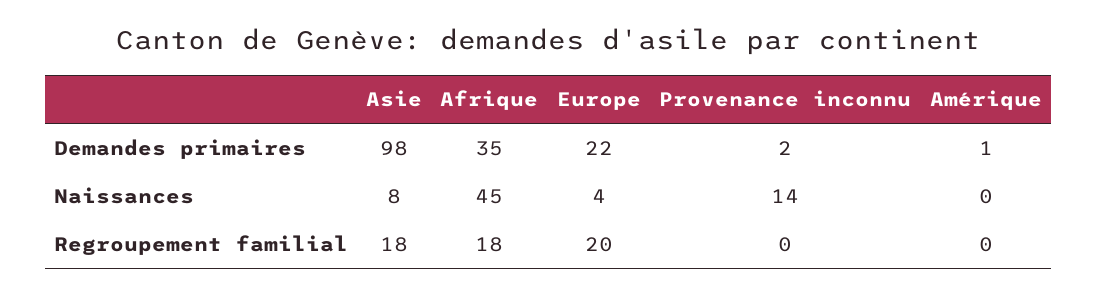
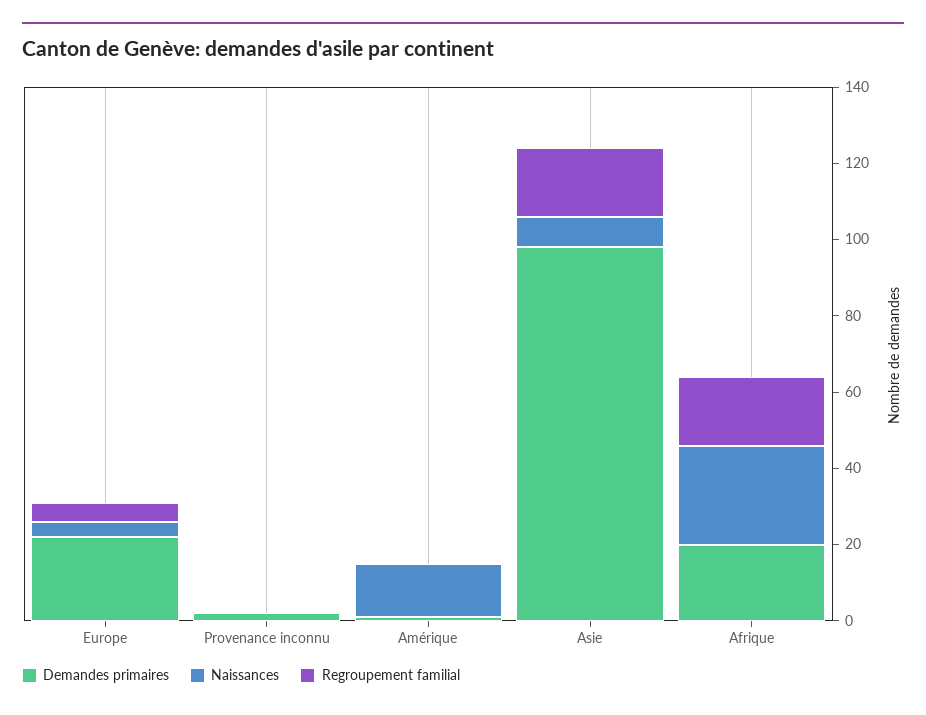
Demandes primaires, Afrique: 35 -> 20
Naissances, Afrique: 45 -> 25
Naissances, Provenance inconnu: 14 -> 0
Naissances, Amérique: 0 -> 15
Regroupement familial, Europe: 20 -> 5

